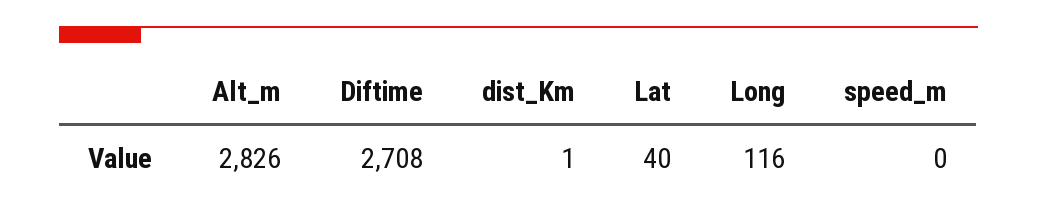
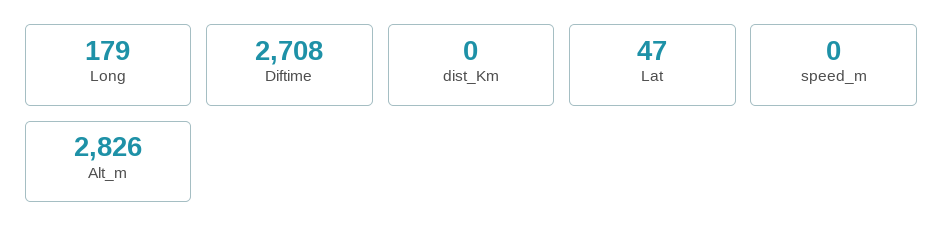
dist_Km: 1 -> 0
Lat: 40 -> 47
Long: 116 -> 179

